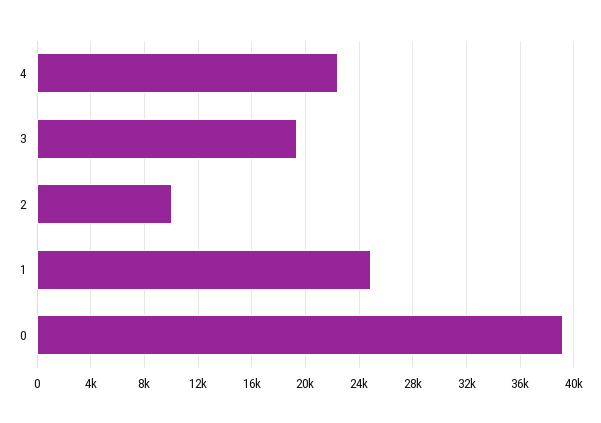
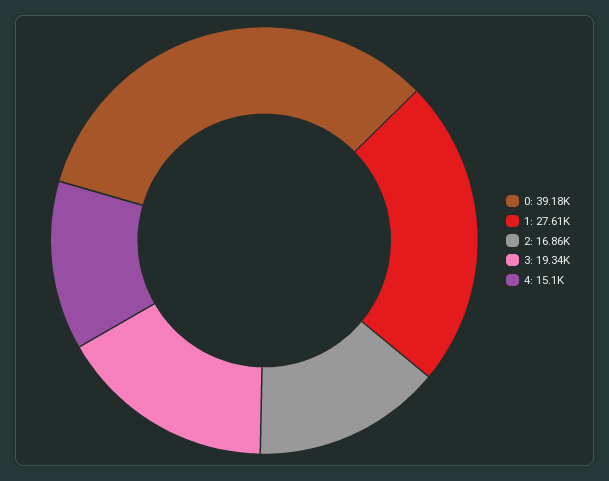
4: 22500 -> 15100
2: 10000 -> 16860
1: 25000 -> 27610

